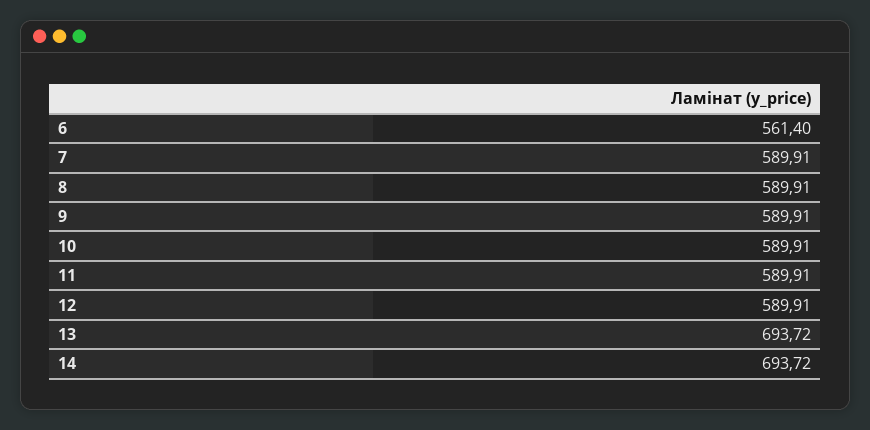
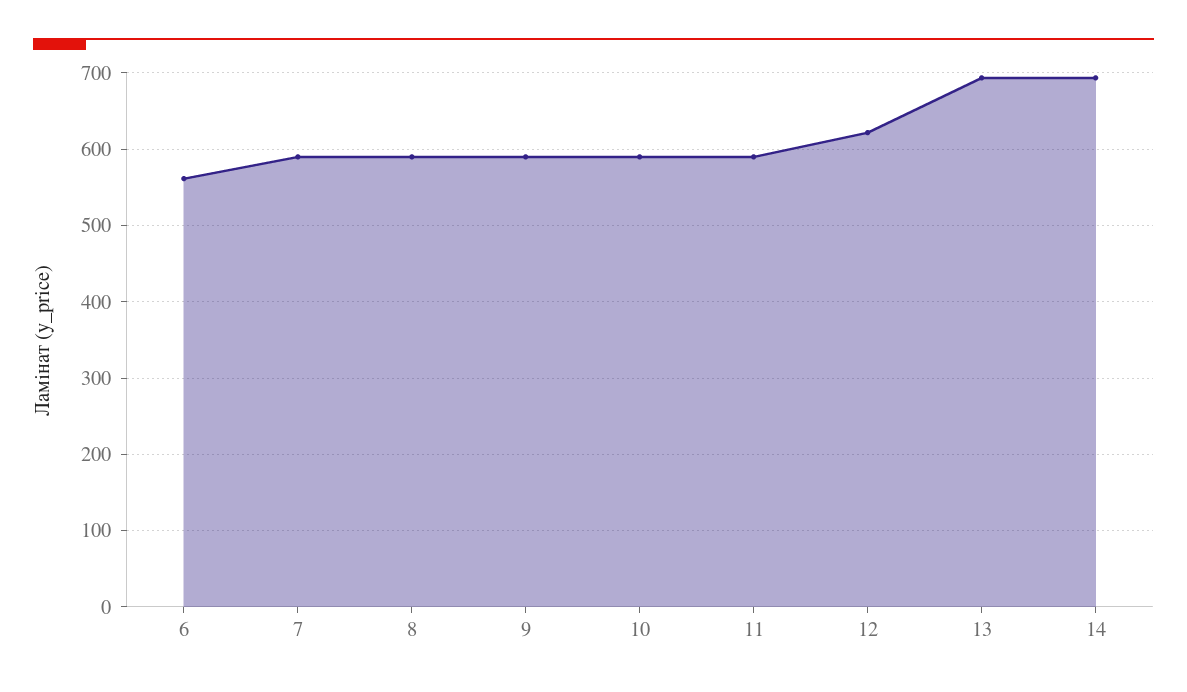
12: 589.91 -> 620

